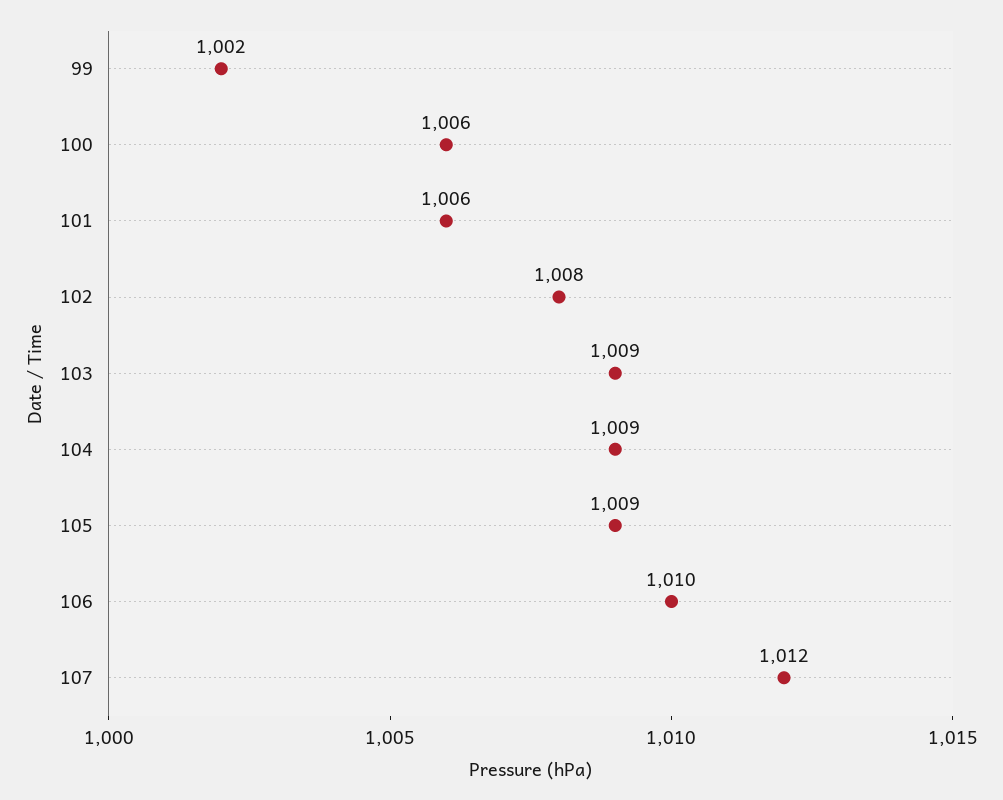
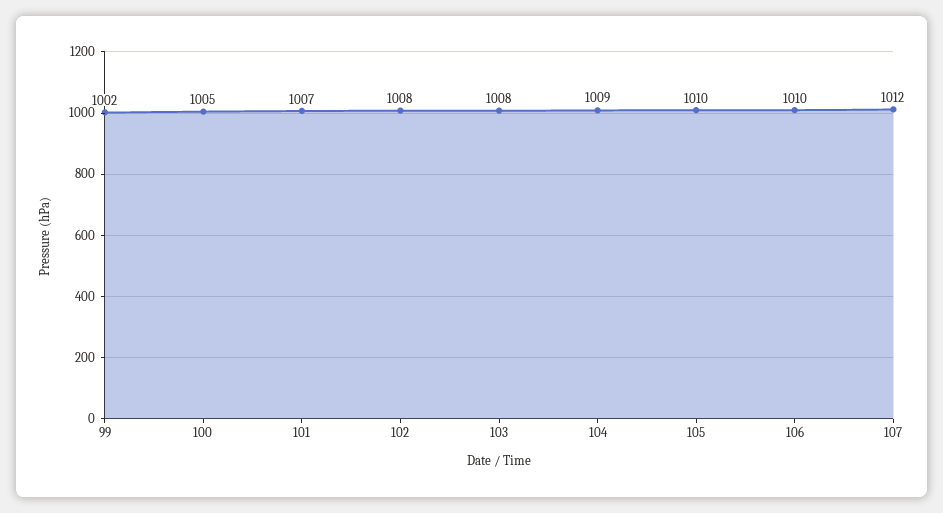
100: 1006 -> 1005
101: 1006 -> 1007
103: 1009 -> 1008
105: 1009 -> 1010

